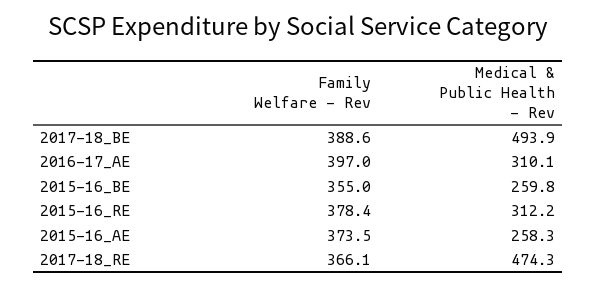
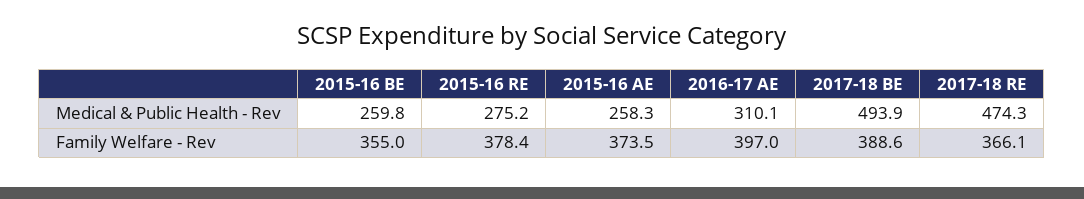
Medical & Public Health - Rev, 2015-16_RE: 312.2 -> 275.2

